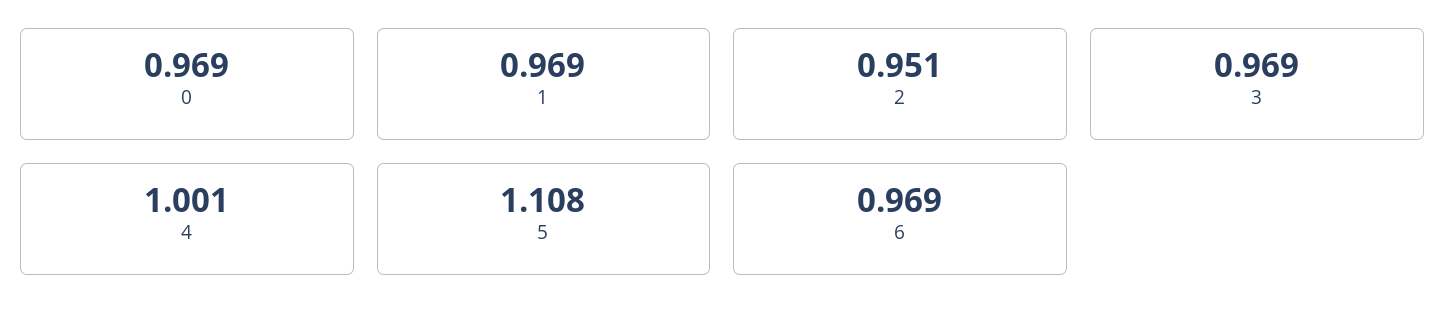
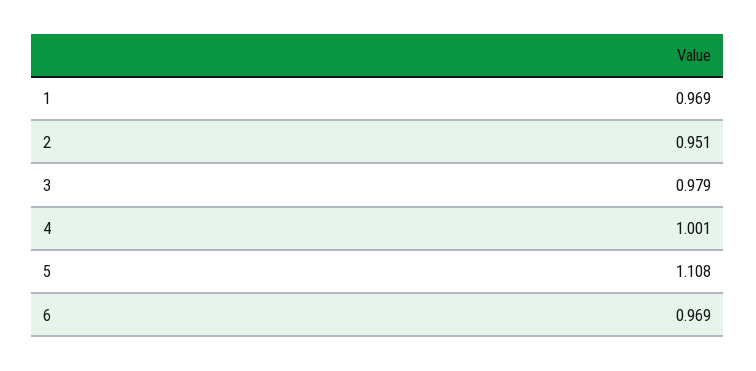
0: 0.969 -> none
3: 0.969 -> 0.979

